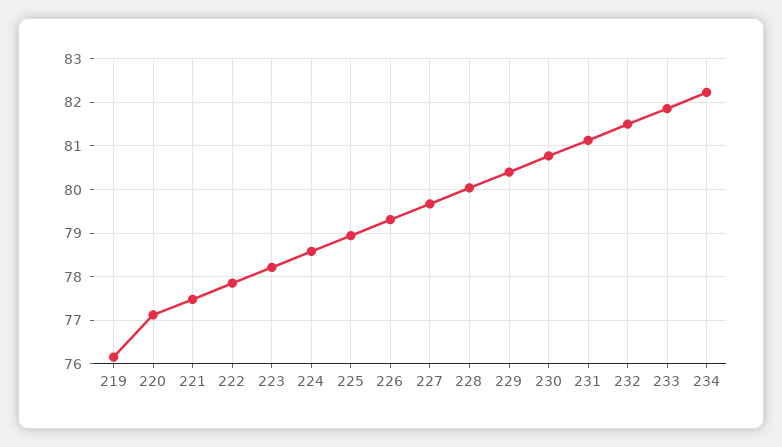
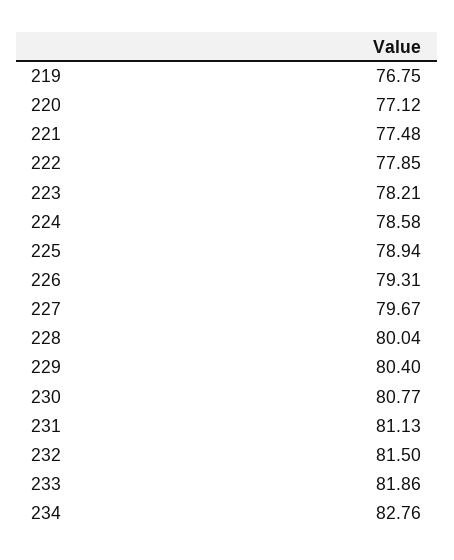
219: 76.2 -> 76.75
234: 82.2 -> 82.76

